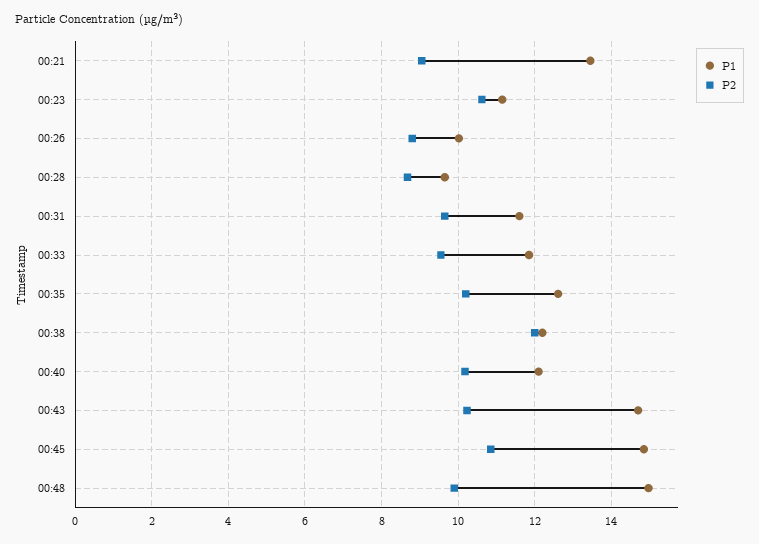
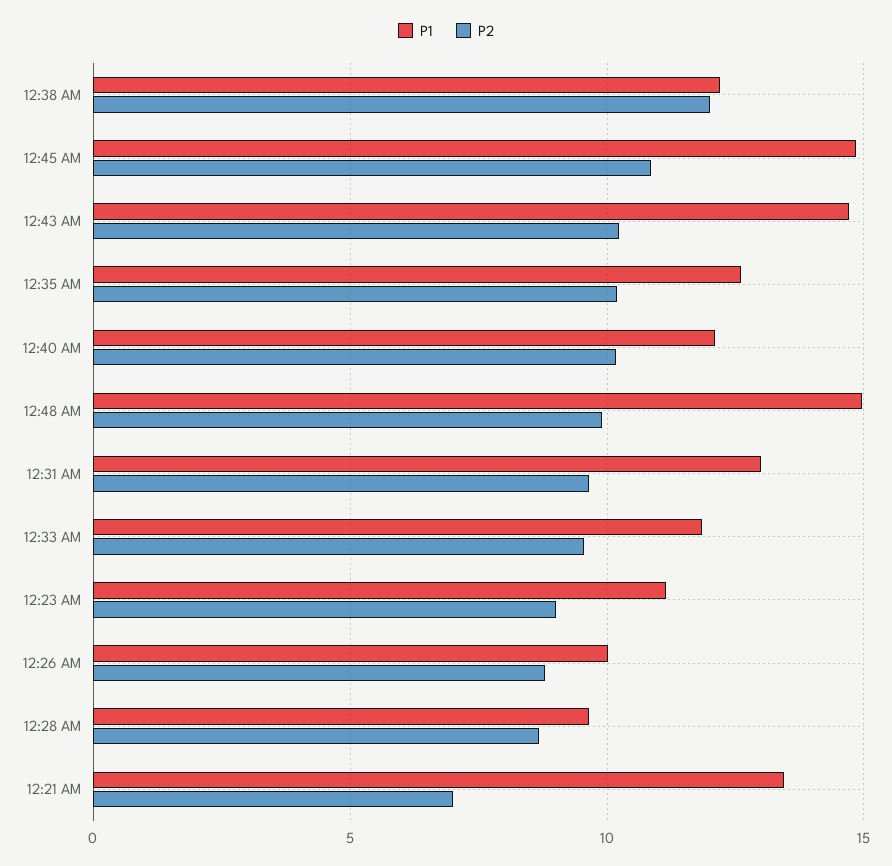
P2, 00:21: 9 -> 7
P2, 00:23: 10.6 -> 9
P1, 00:31: 11.6 -> 13

